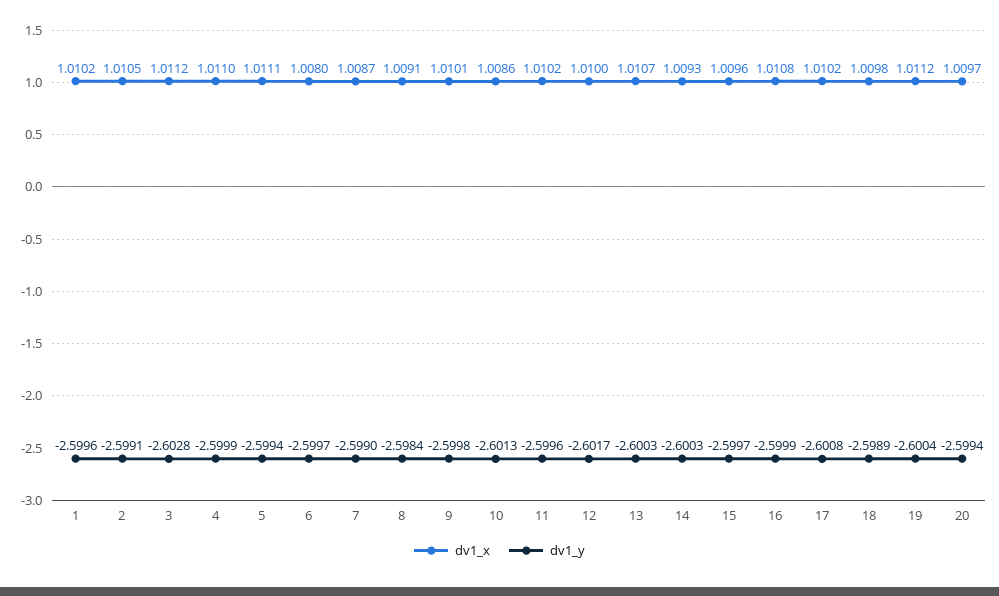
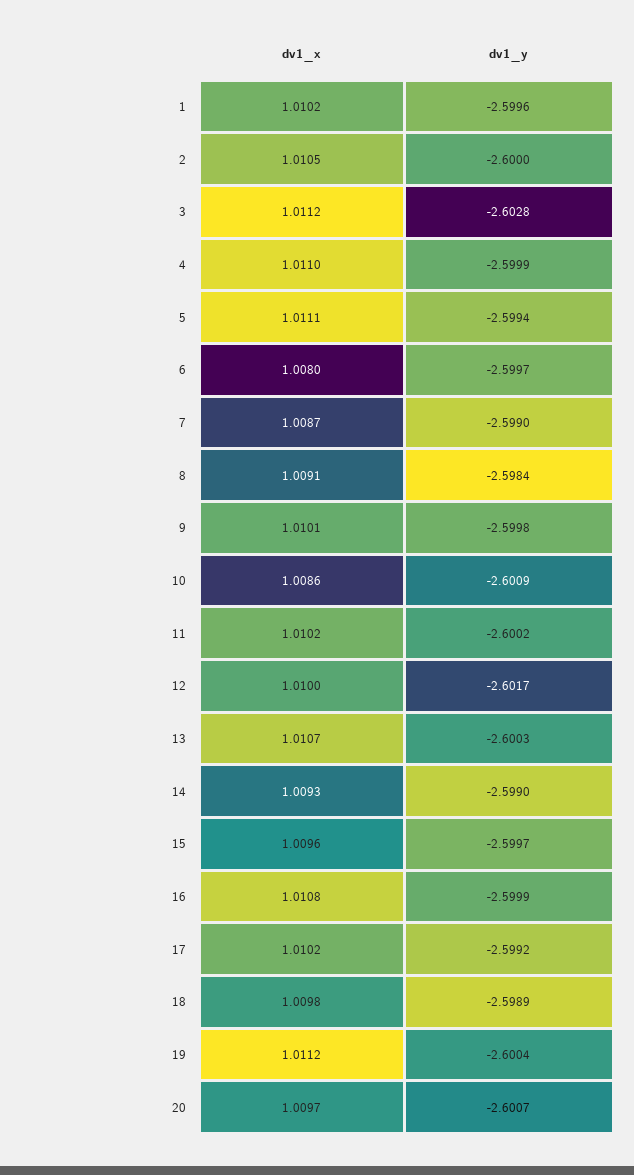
dv1_y, 2: -2.5991 -> -2.6
dv1_y, 10: -2.6013 -> -2.6009
dv1_y, 11: -2.5996 -> -2.6002
dv1_y, 14: -2.6003 -> -2.599
dv1_y, 17: -2.6008 -> -2.5992
dv1_y, 20: -2.5994 -> -2.6007

